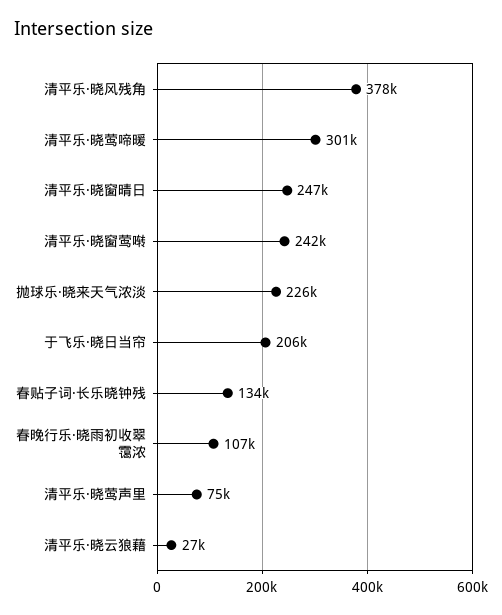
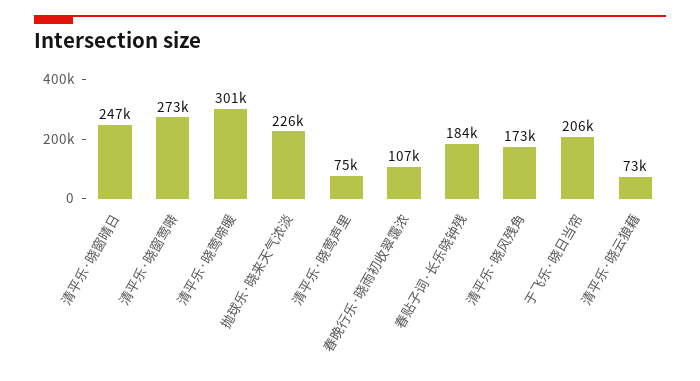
清平乐·晓风残角: 378000 -> 173000
清平乐·晓窗莺啭: 242000 -> 273000
春贴子词·长乐晓钟残: 134000 -> 184000
清平乐·晓云狼藉: 27000 -> 73000

